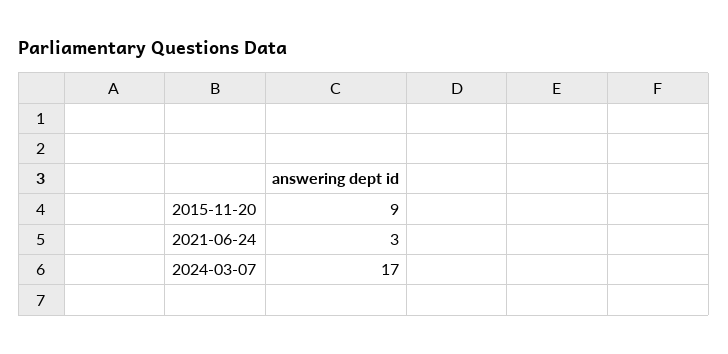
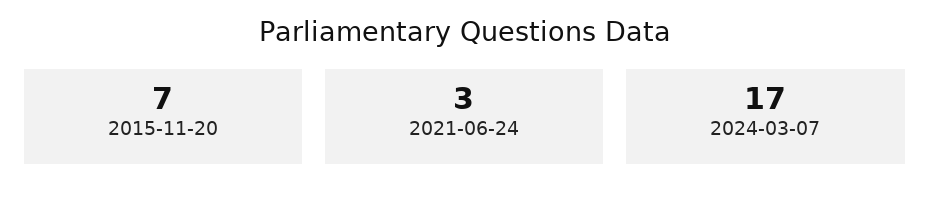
2015-11-20: 9 -> 7

